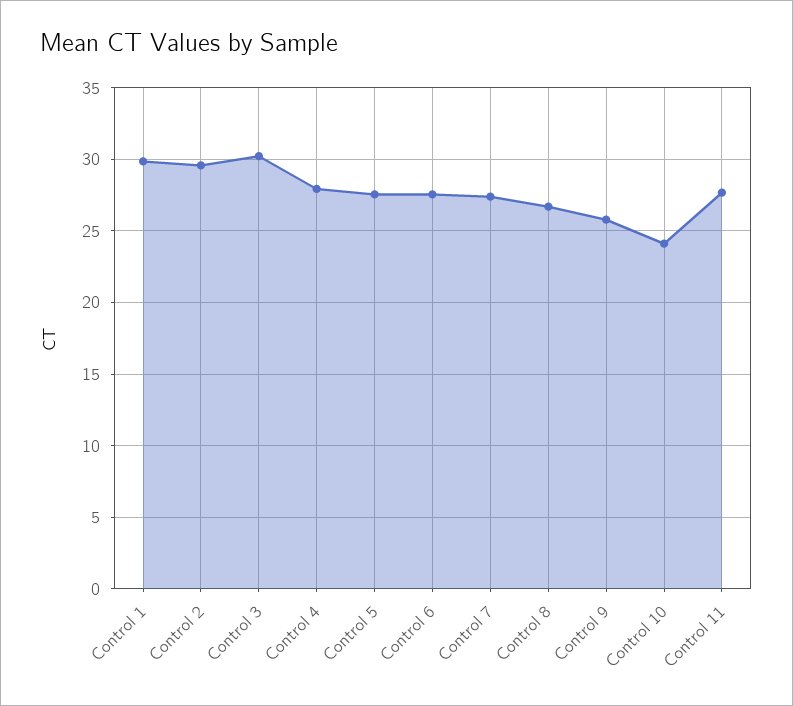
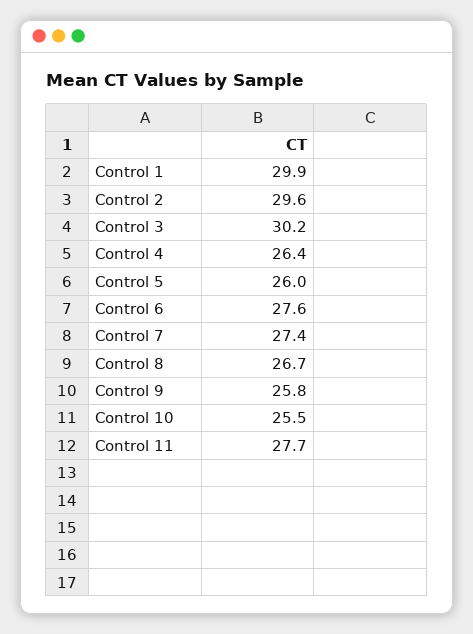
Control 4: 28 -> 26.4
Control 5: 27.5 -> 26
Control 10: 24 -> 25.5

